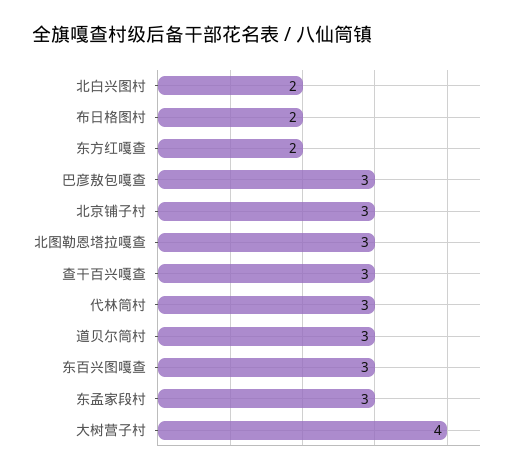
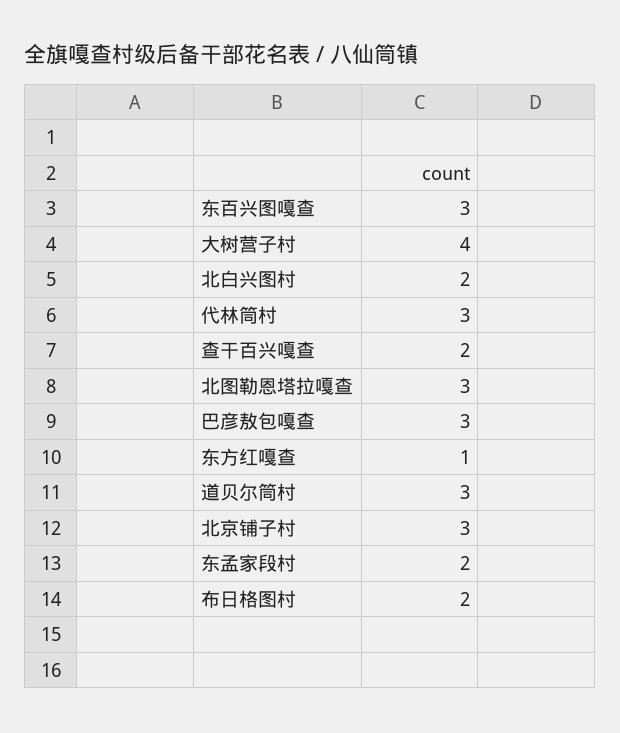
东方红嘎查: 2 -> 1
查干百兴嘎查: 3 -> 2
东孟家段村: 3 -> 2

